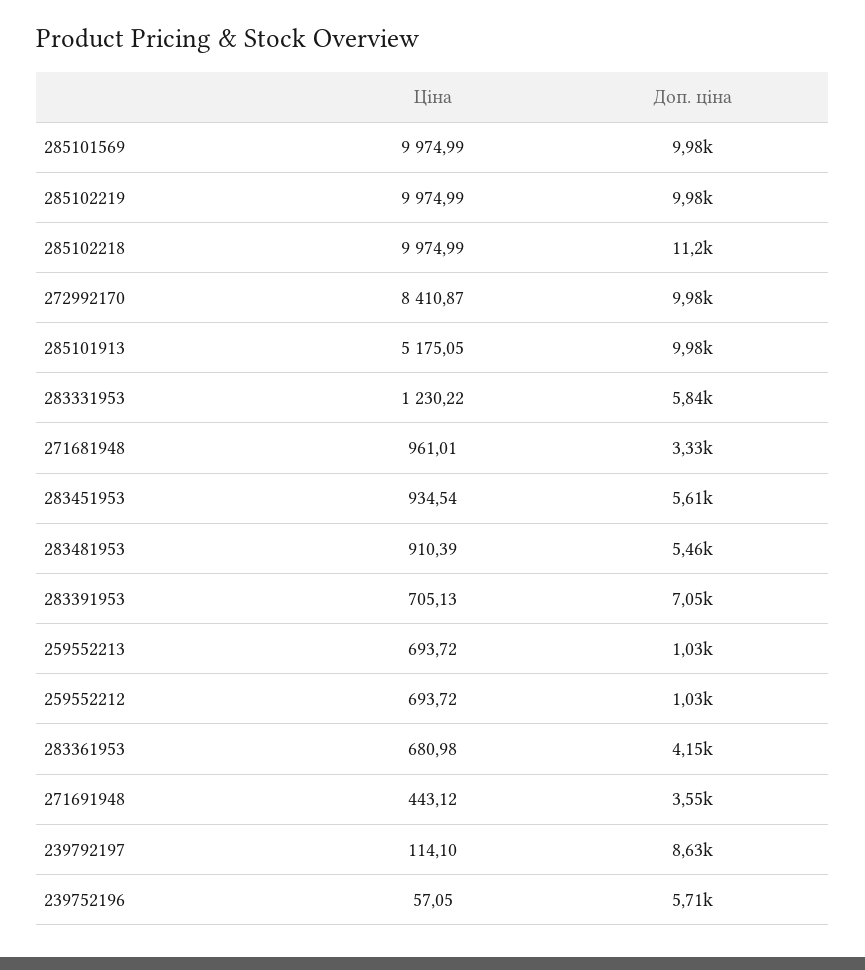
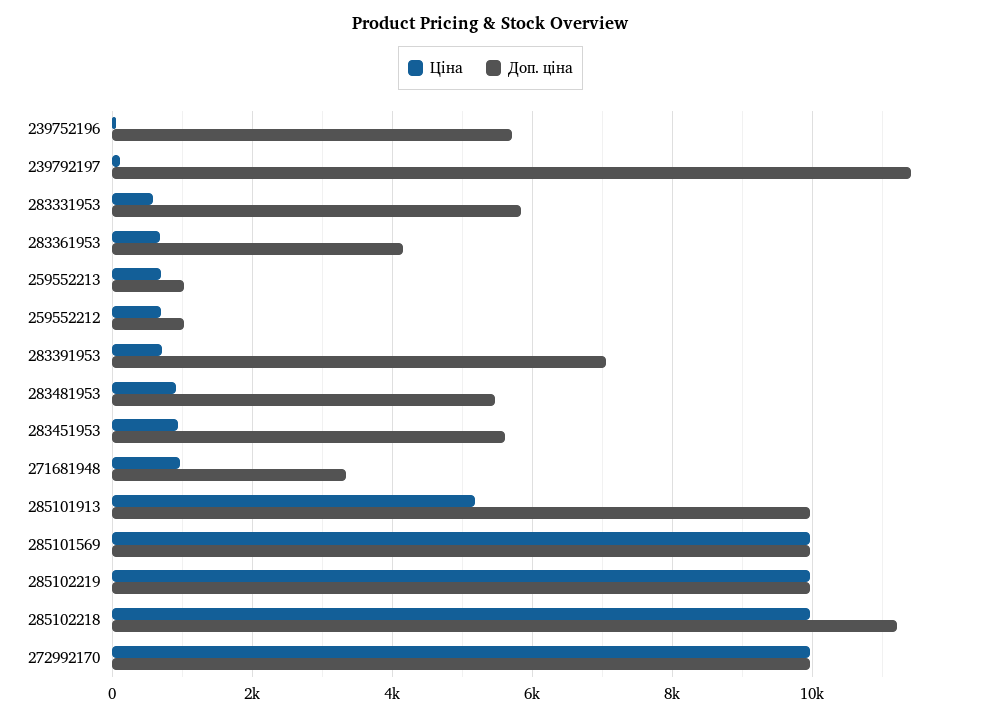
Ціна, 272992170: 8410.87 -> 10000
Ціна, 283331953: 1230.22 -> 600
Ціна, 271691948: 443.12 -> none
Доп. ціна, 271691948: 3550 -> none
Доп. ціна, 239792197: 8630 -> 11400

